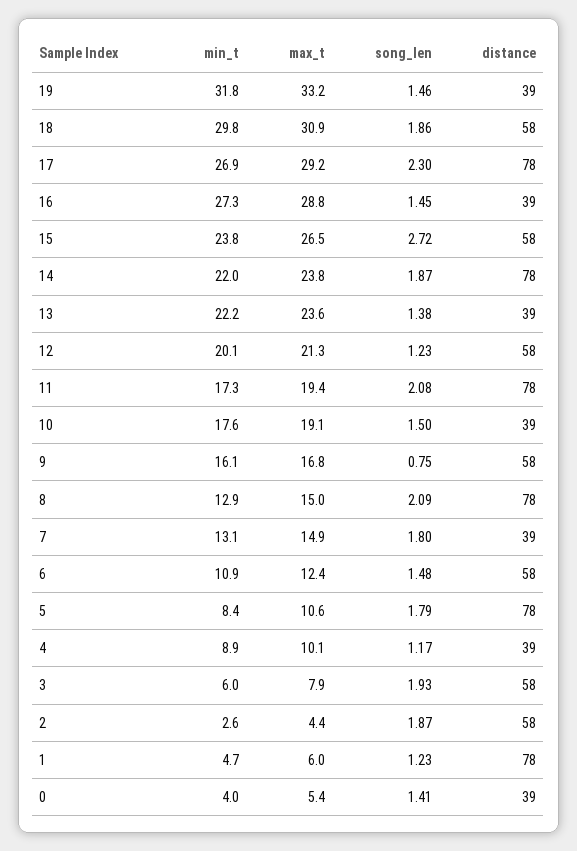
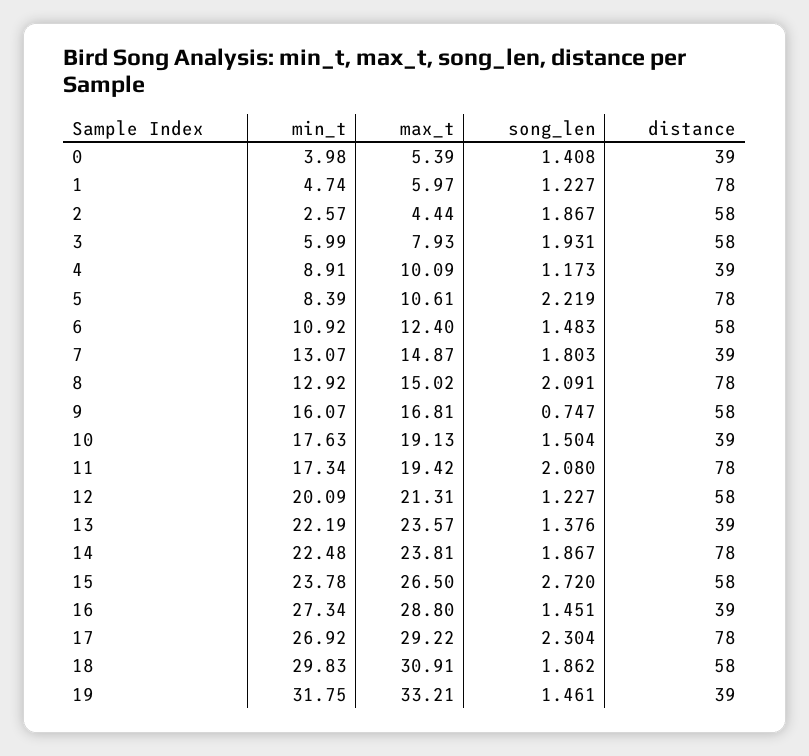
min_t, 14: 22 -> 22.48
song_len, 5: 1.79 -> 2.219

